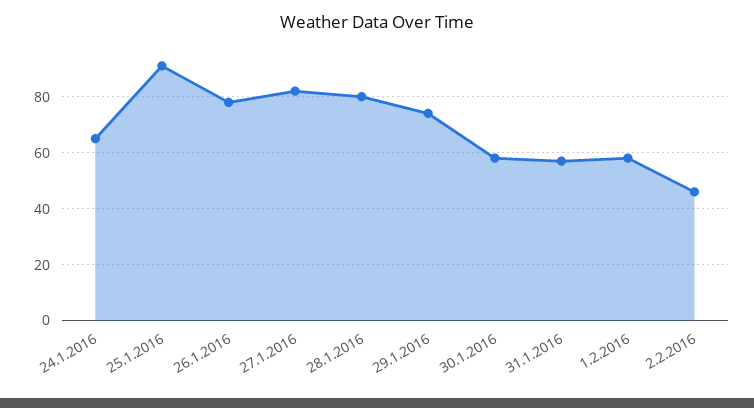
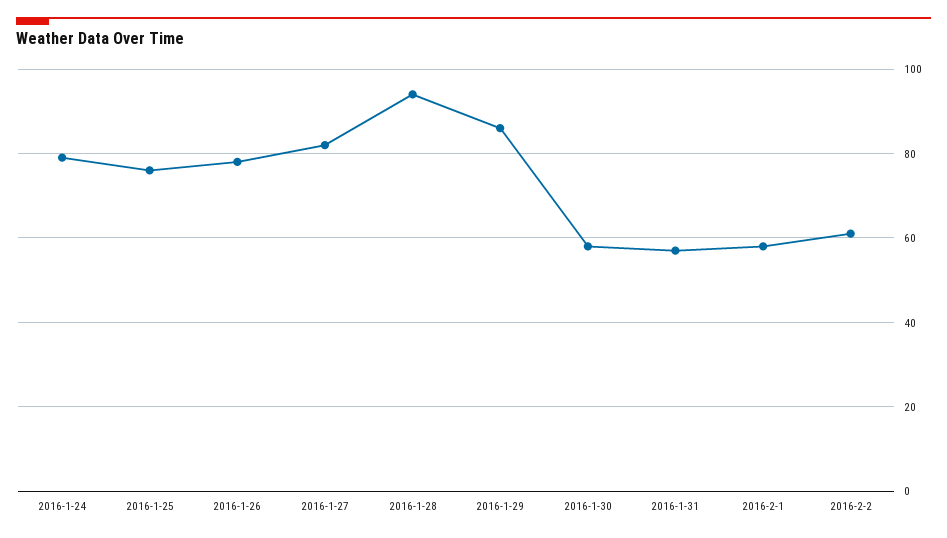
24.1.2016: 65 -> 80
25.1.2016: 90 -> 75
28.1.2016: 80 -> 95
29.1.2016: 75 -> 85
2.2.2016: 45 -> 60

